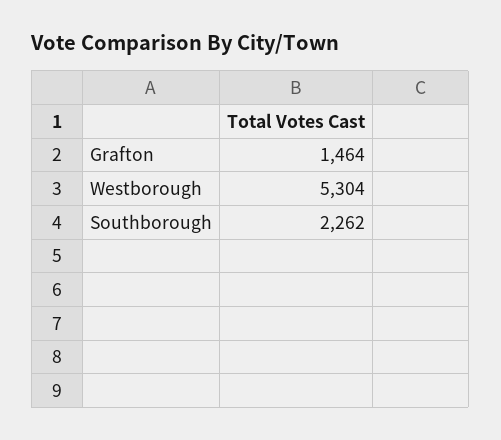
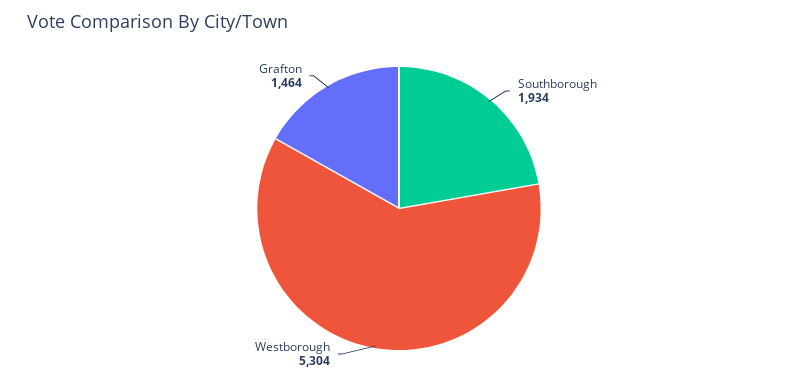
Southborough: 2262 -> 1934

